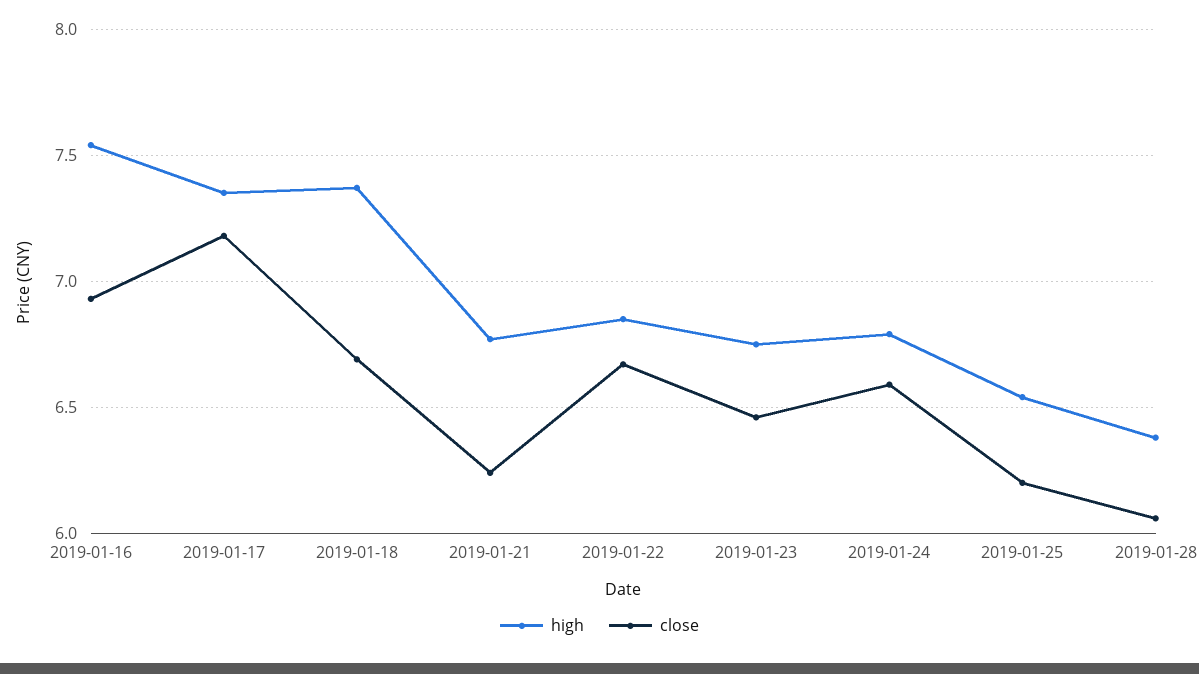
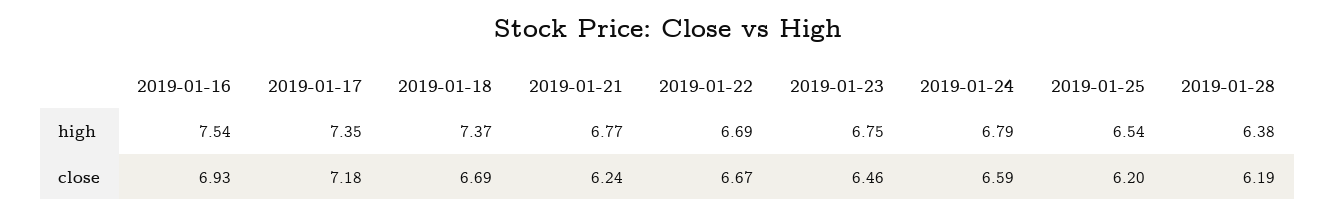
high, 2019-01-22: 6.85 -> 6.69
close, 2019-01-28: 6.05 -> 6.19

